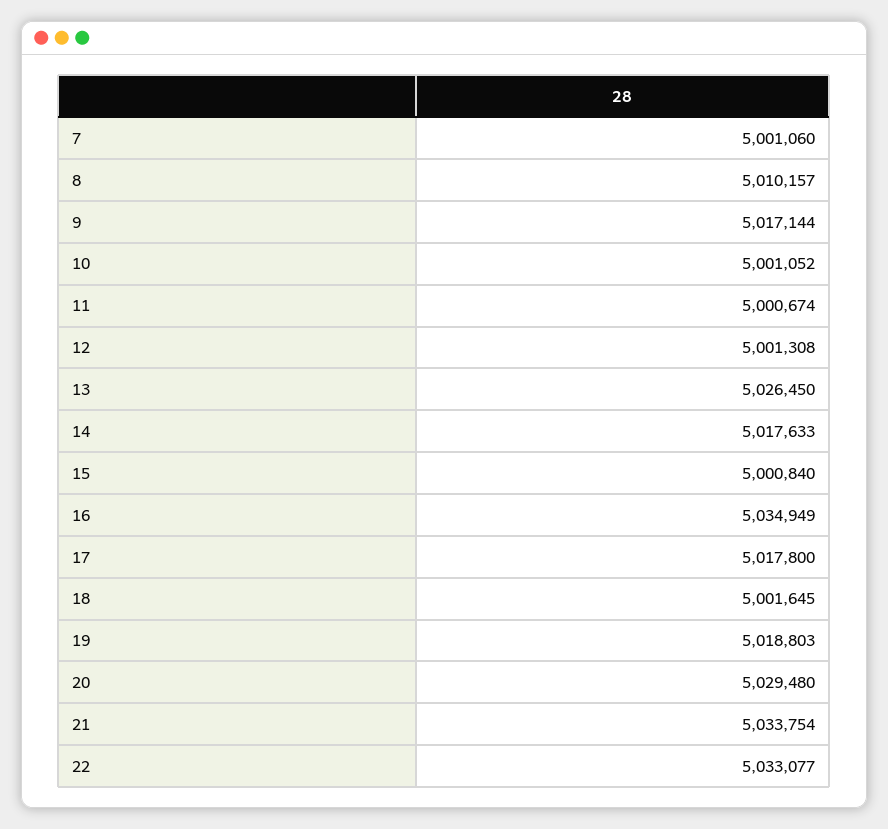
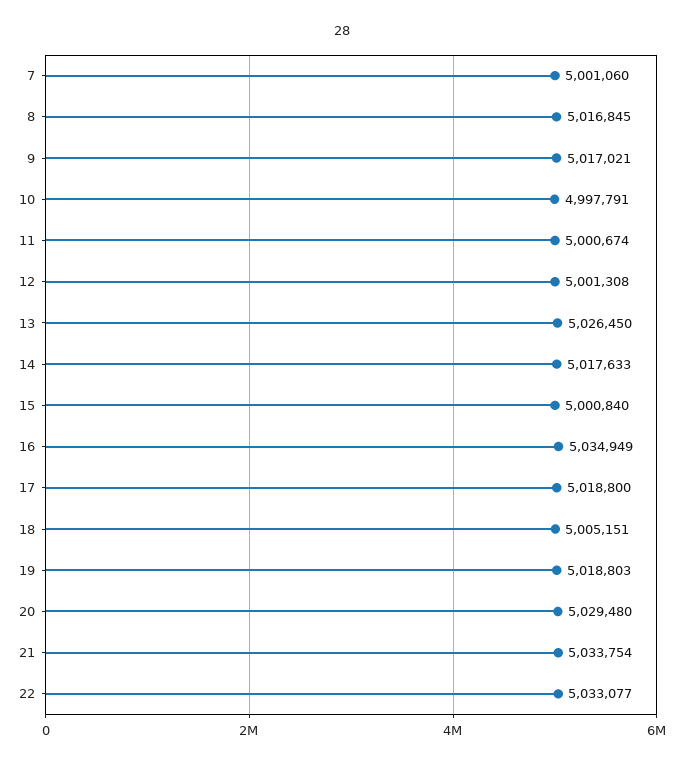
8: 5010157 -> 5016845
9: 5017144 -> 5017021
10: 5001052 -> 4997791
17: 5017800 -> 5018800
18: 5001645 -> 5005151

